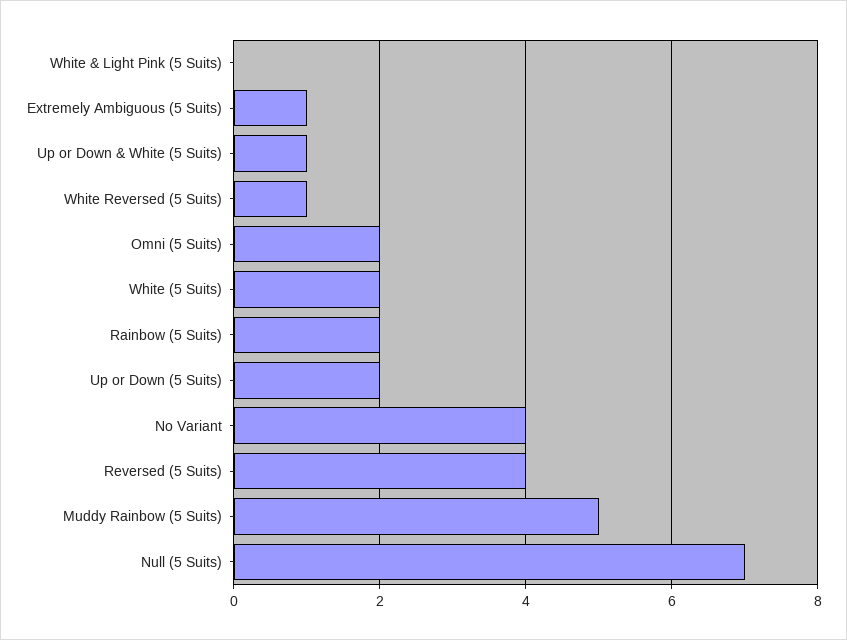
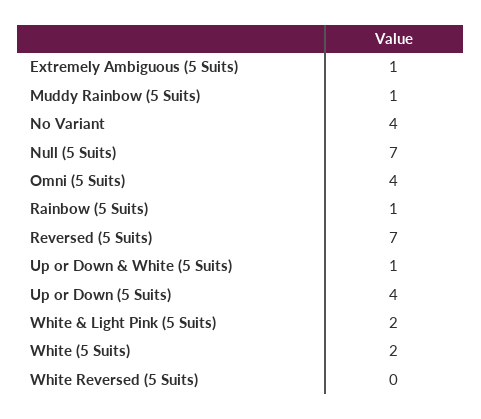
White & Light Pink (5 Suits): 0 -> 2
White Reversed (5 Suits): 1 -> 0
Omni (5 Suits): 2 -> 4
Rainbow (5 Suits): 2 -> 1
Up or Down (5 Suits): 2 -> 4
Reversed (5 Suits): 4 -> 7
Muddy Rainbow (5 Suits): 5 -> 1

